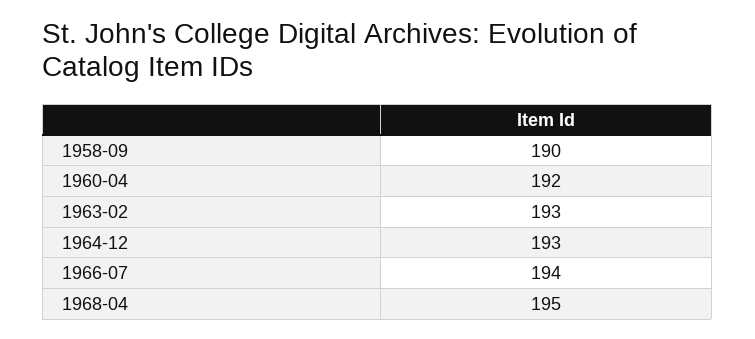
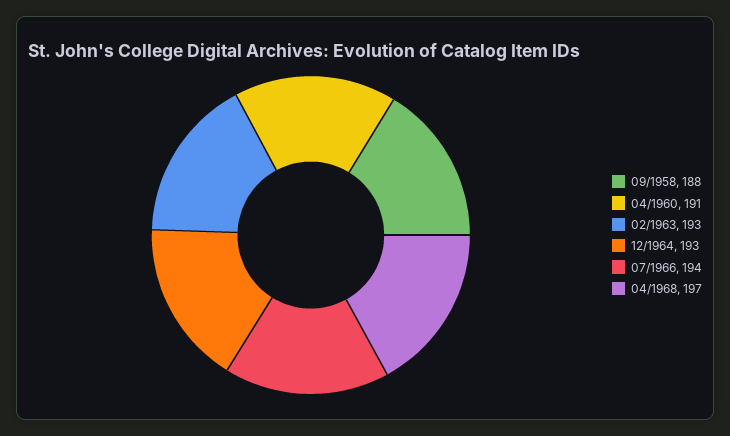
1958-09: 190 -> 188
1960-04: 192 -> 191
1968-04: 195 -> 197

